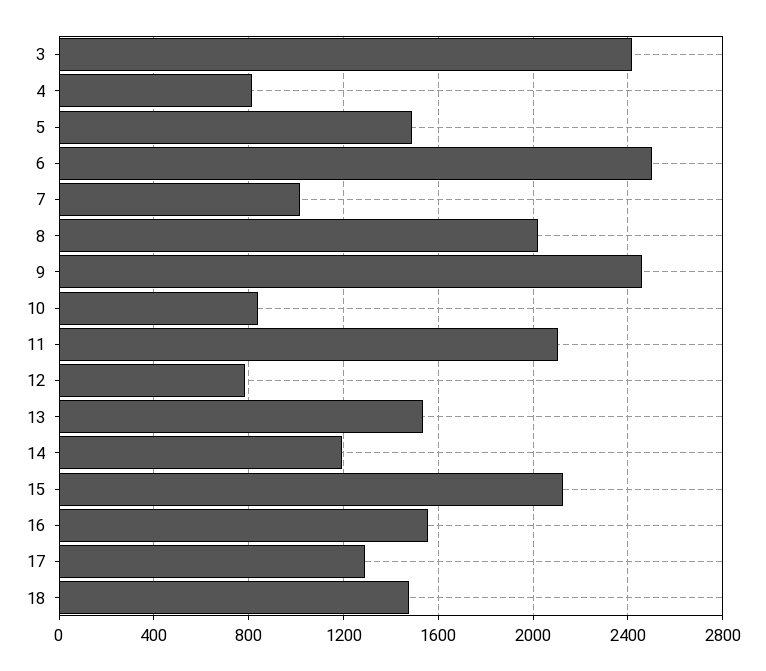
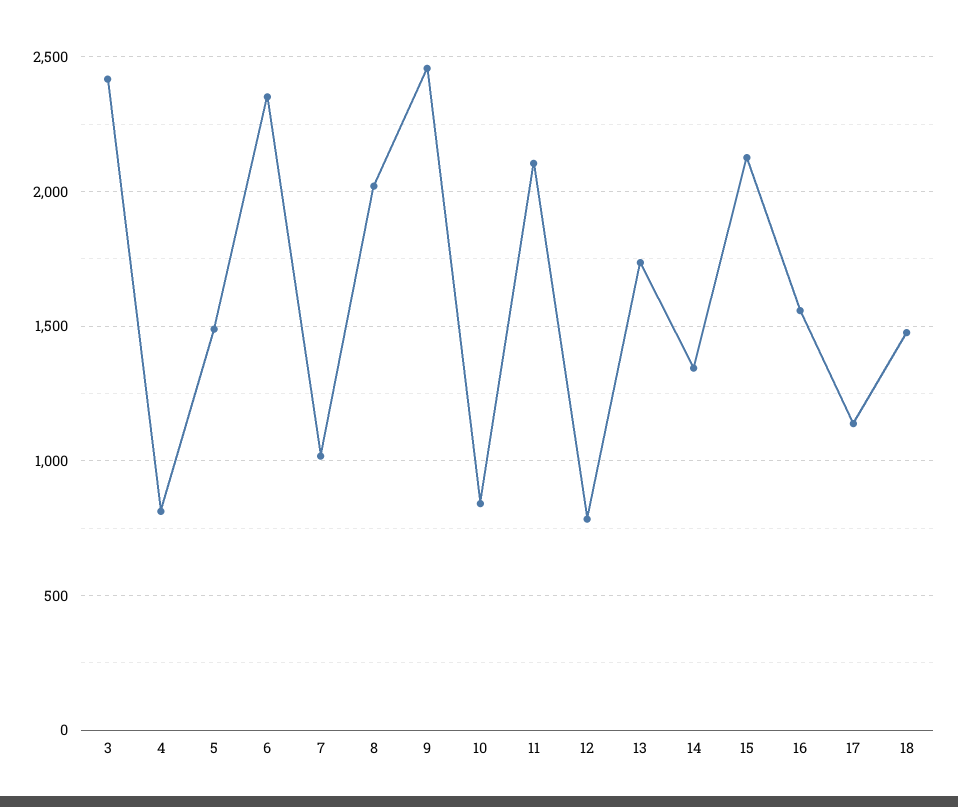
6: 2500 -> 2350
13: 1550 -> 1750
14: 1200 -> 1350
17: 1300 -> 1150

